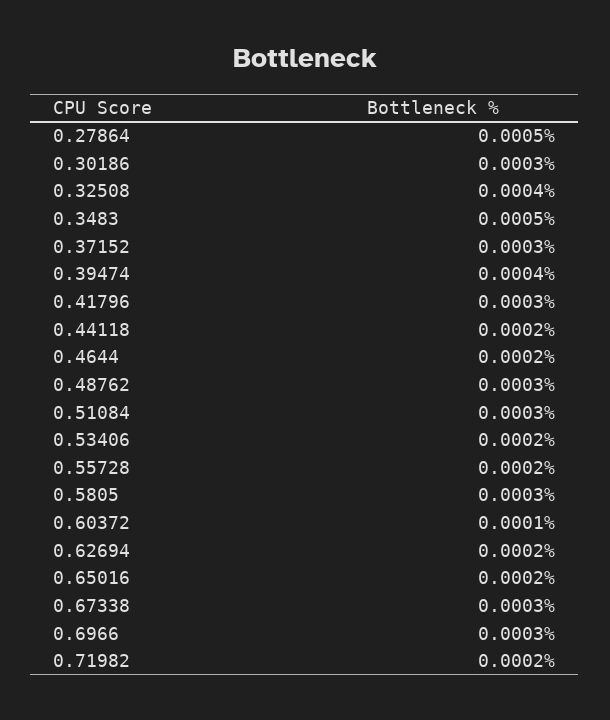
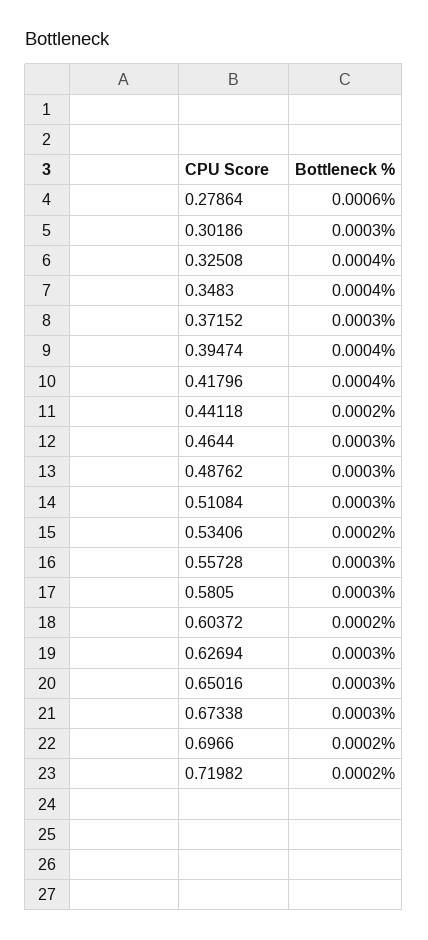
0.27864: 0.0005 -> 0.0006
0.3483: 0.0005 -> 0.0004
0.41796: 0.0003 -> 0.0004
0.4644: 0.0002 -> 0.0003
0.55728: 0.0002 -> 0.0003
0.60372: 0.0001 -> 0.0002
0.62694: 0.0002 -> 0.0003
0.65016: 0.0002 -> 0.0003
0.6966: 0.0003 -> 0.0002

